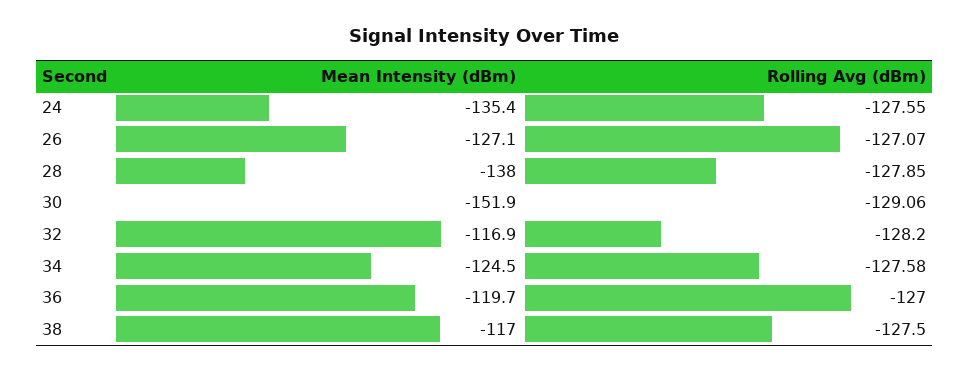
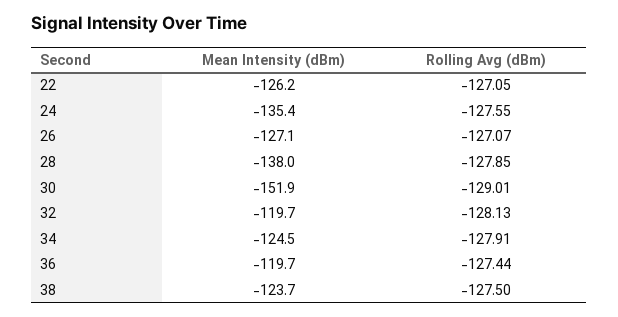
Rolling Avg (dBm), 30: -129.06 -> -129.01
Mean Intensity (dBm), 32: -116.9 -> -119.7
Rolling Avg (dBm), 32: -128.2 -> -128.13
Rolling Avg (dBm), 34: -127.58 -> -127.91
Rolling Avg (dBm), 36: -127 -> -127.44
Mean Intensity (dBm), 38: -117 -> -123.7
Mean Intensity (dBm), 22: none -> -126.2
Rolling Avg (dBm), 22: none -> -127.05

